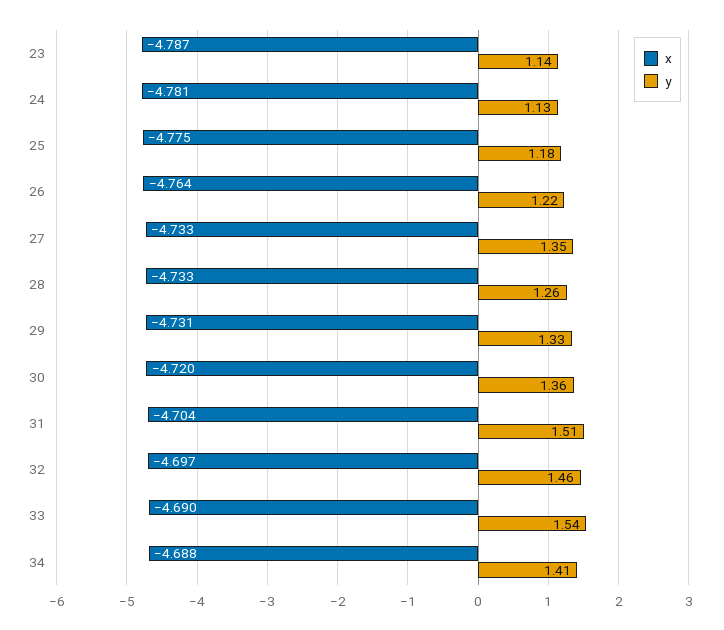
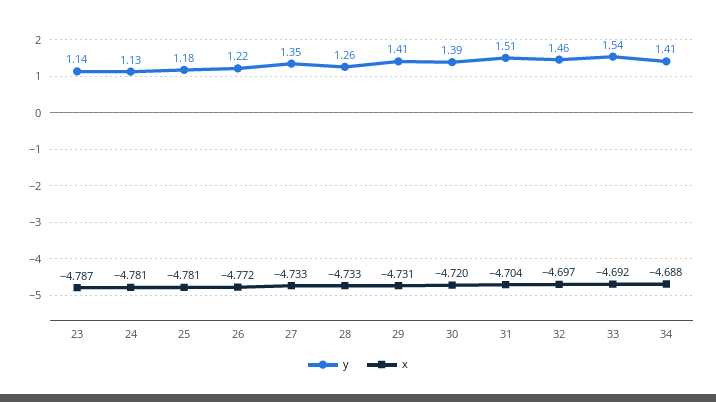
x, 25: -4.775 -> -4.781
x, 26: -4.764 -> -4.772
y, 29: 1.33 -> 1.41
y, 30: 1.36 -> 1.39
x, 33: -4.69 -> -4.692

